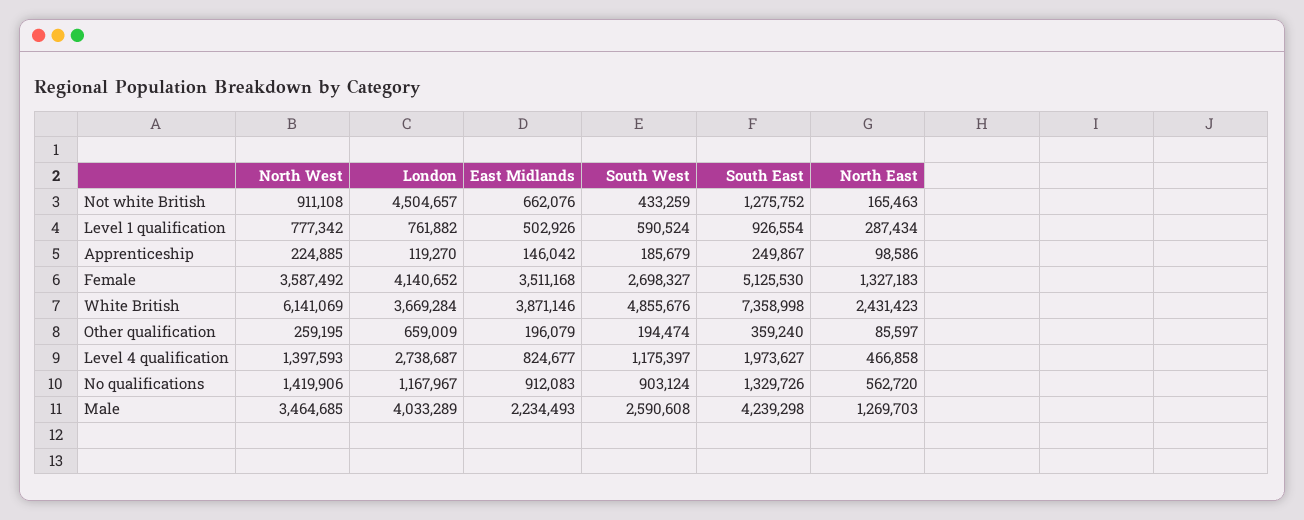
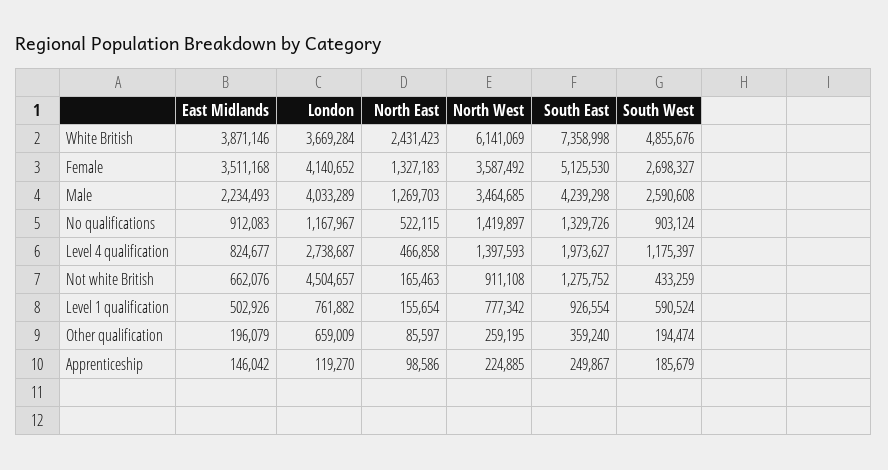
North East, Level 1 qualification: 287434 -> 155654
North West, No qualifications: 1419906 -> 1419897
North East, No qualifications: 562720 -> 522115

